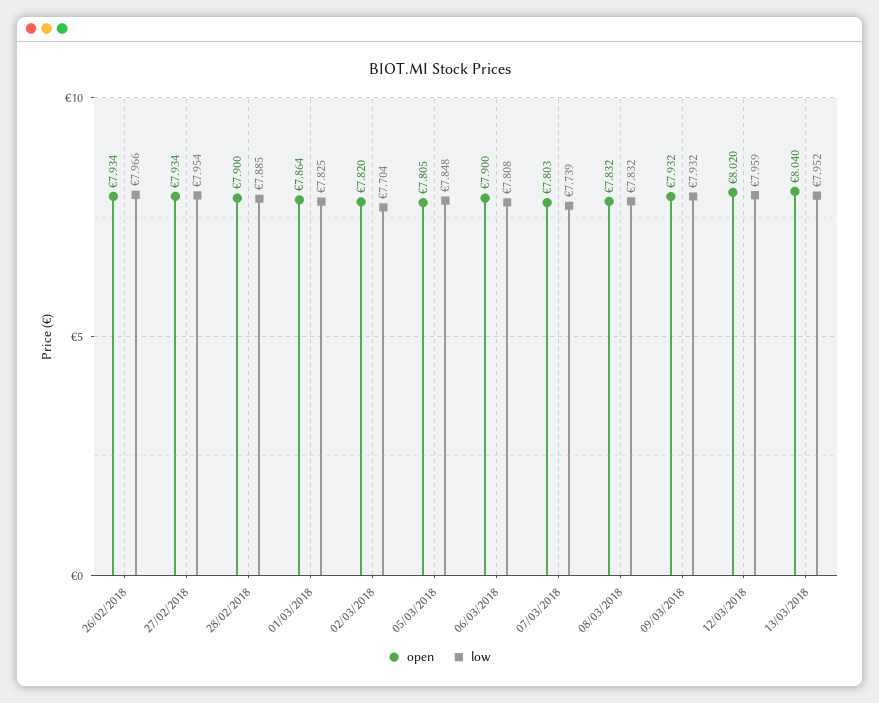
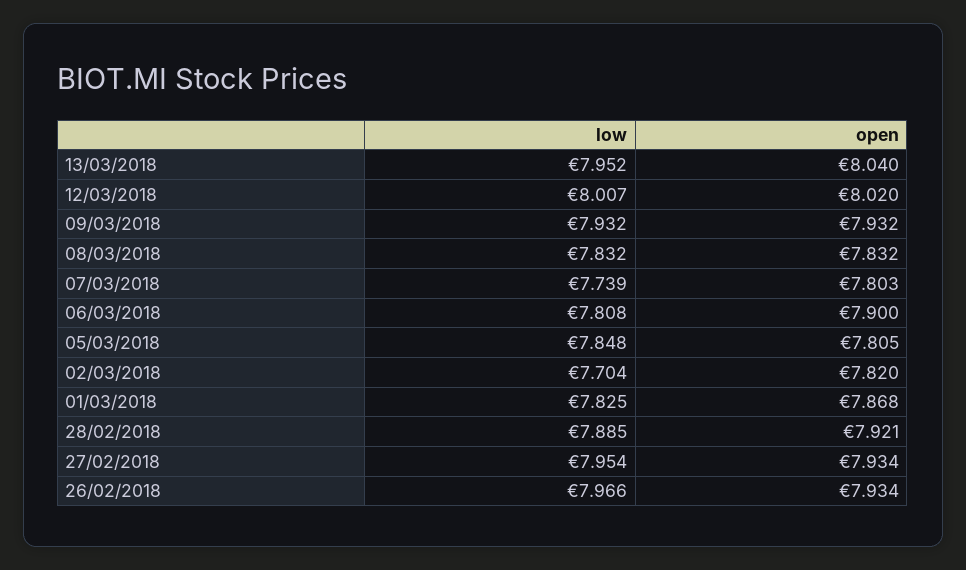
open, 28/02/2018: 7.9 -> 7.921
open, 01/03/2018: 7.864 -> 7.868
low, 12/03/2018: 7.959 -> 8.007

